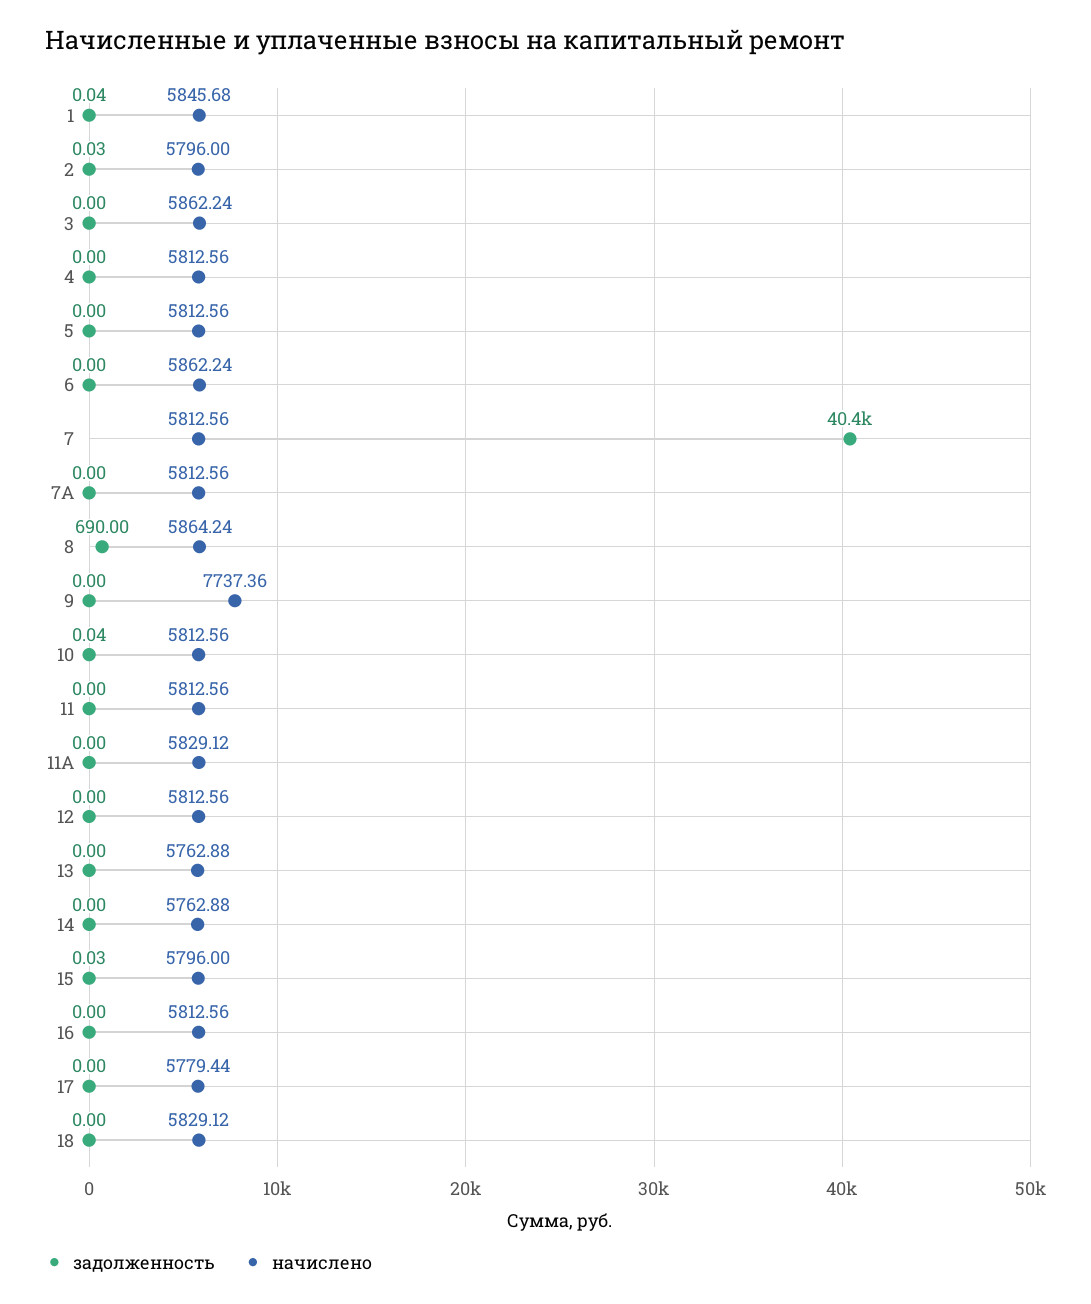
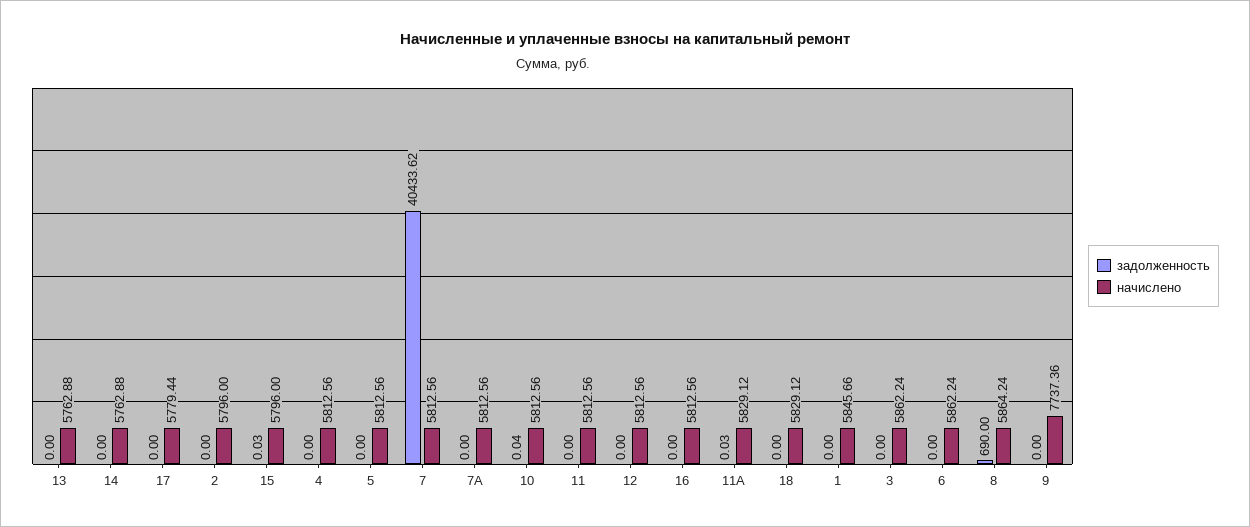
задолженность, 1: 0.04 -> 0
начислено, 1: 5845.68 -> 5845.66
задолженность, 2: 0.03 -> 0
задолженность, 11А: 0 -> 0.03

